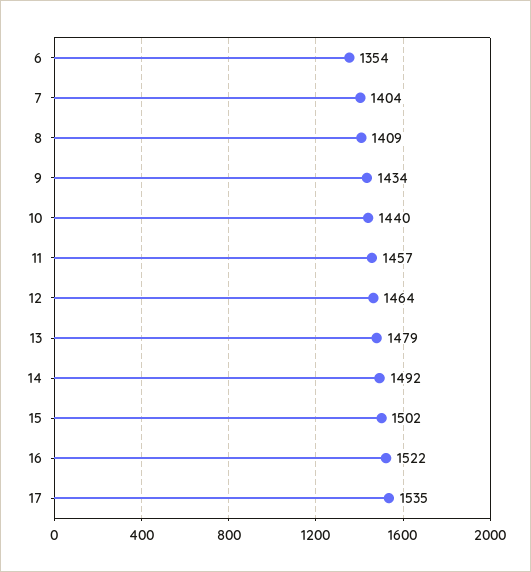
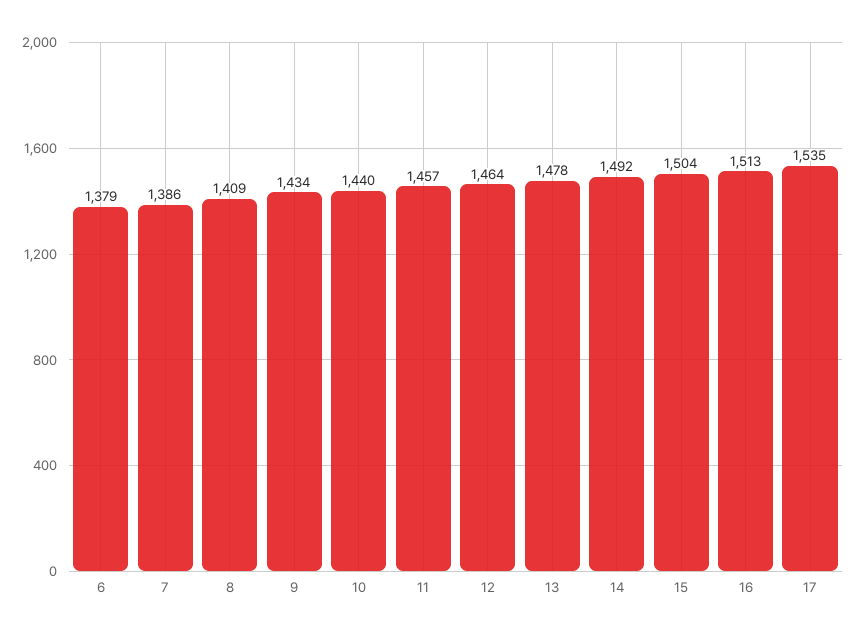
6: 1354 -> 1379
7: 1404 -> 1386
13: 1479 -> 1478
15: 1502 -> 1504
16: 1522 -> 1513

